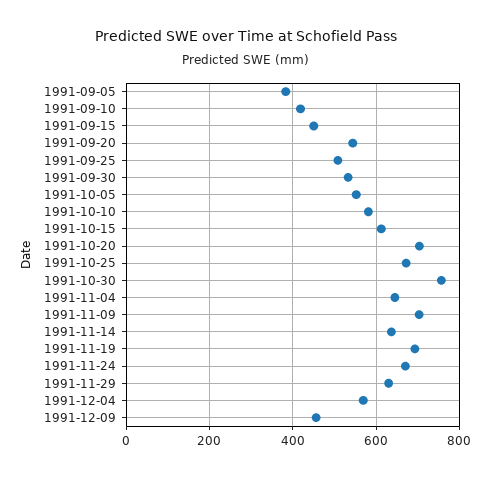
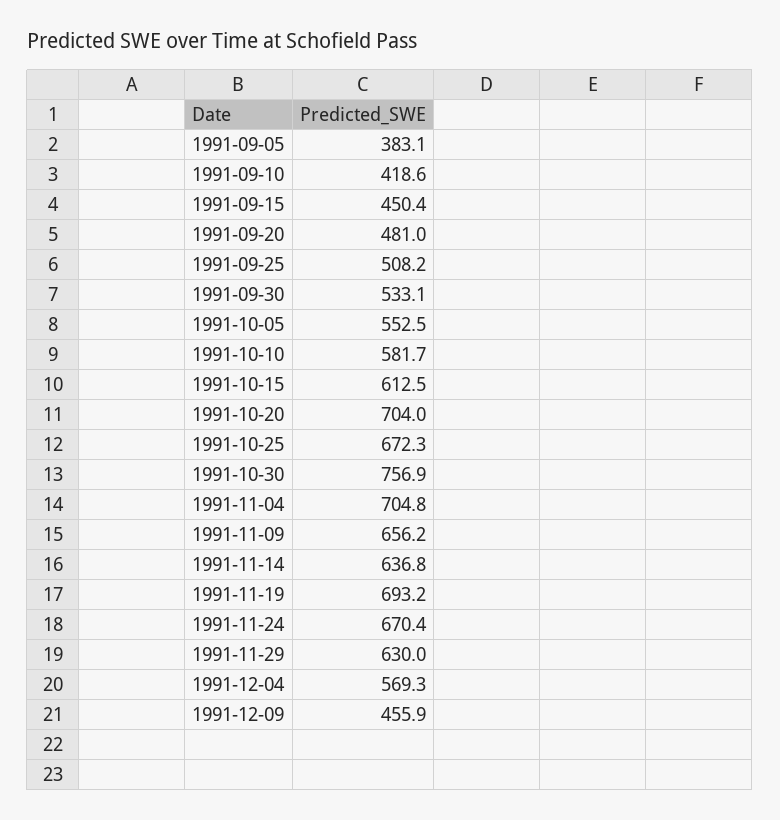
1991-09-20: 540 -> 481
1991-11-04: 640 -> 704.8
1991-11-09: 700 -> 656.2

